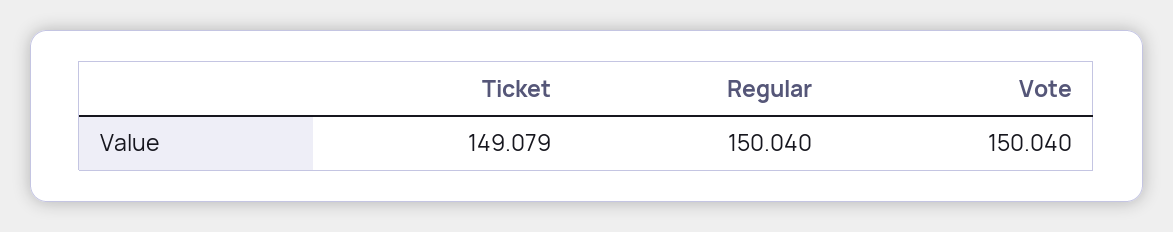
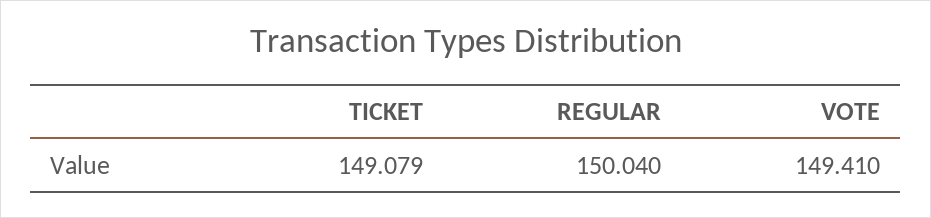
Vote: 150.04 -> 149.41

